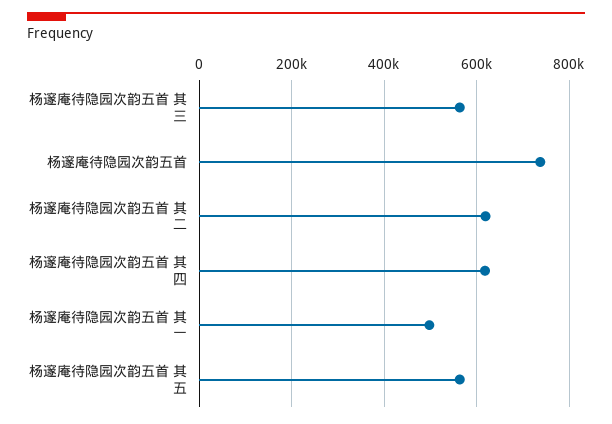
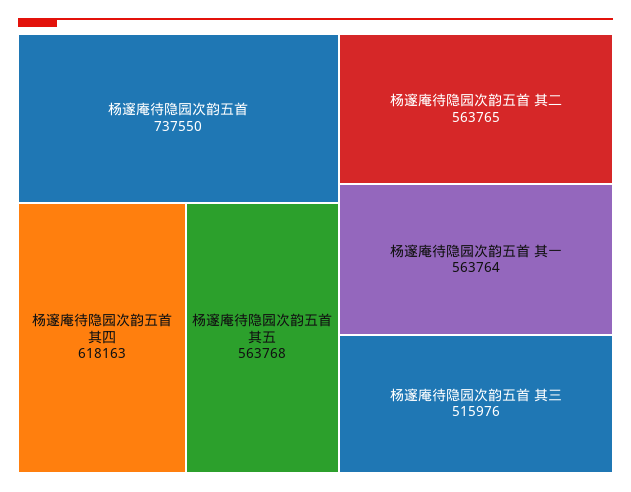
杨邃庵待隐园次韵五首 其三: 560000 -> 515976
杨邃庵待隐园次韵五首 其二: 620000 -> 563765
杨邃庵待隐园次韵五首 其一: 500000 -> 563764

